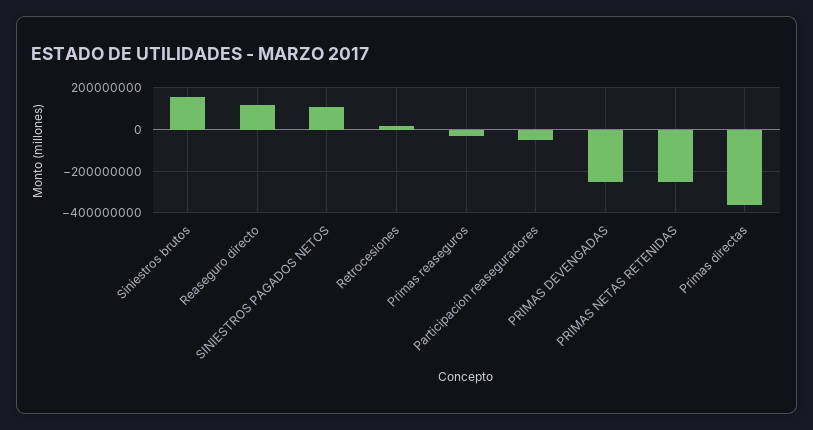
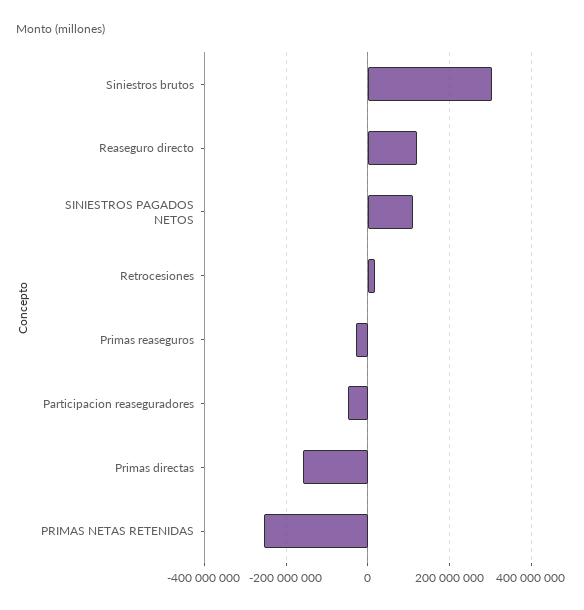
Siniestros brutos: 150000000 -> 300000000
PRIMAS DEVENGADAS: -250000000 -> none
Primas directas: -350000000 -> -160000000

